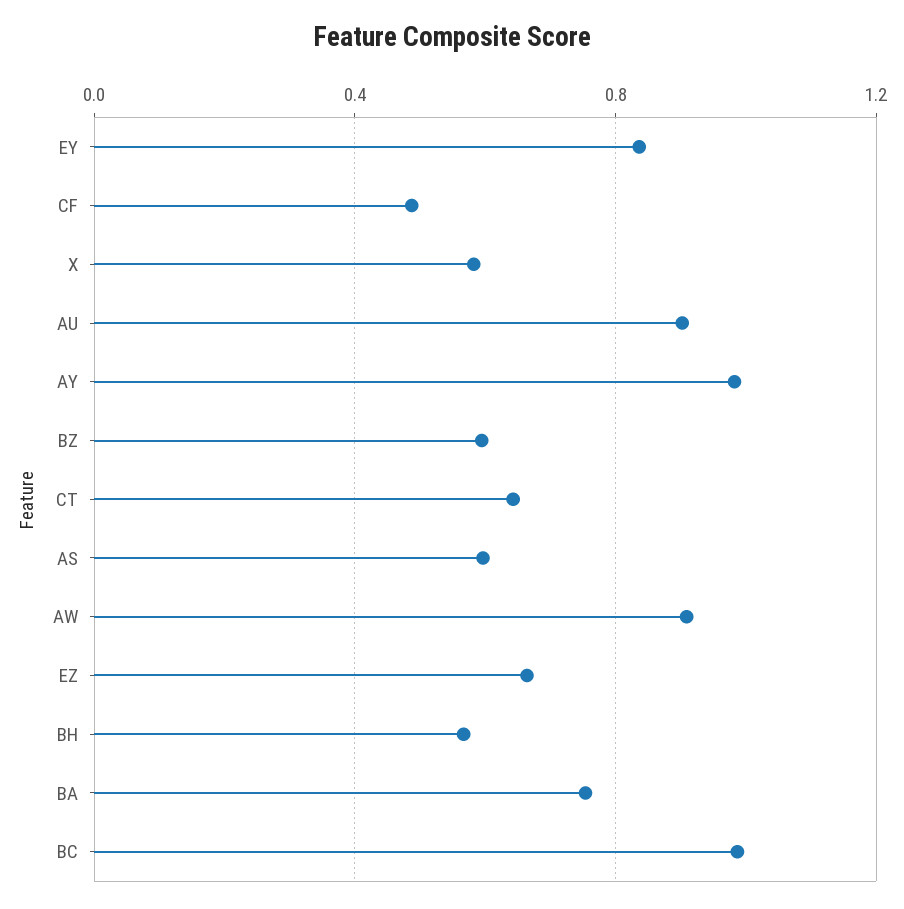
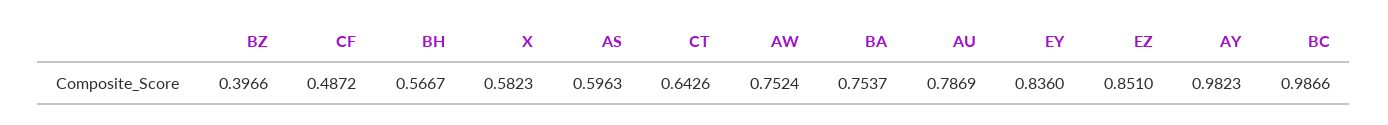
AU: 0.9 -> 0.7869
BZ: 0.6 -> 0.3966
AW: 0.9 -> 0.7524
EZ: 0.65 -> 0.851

